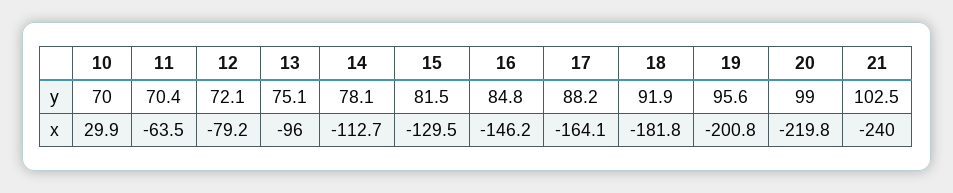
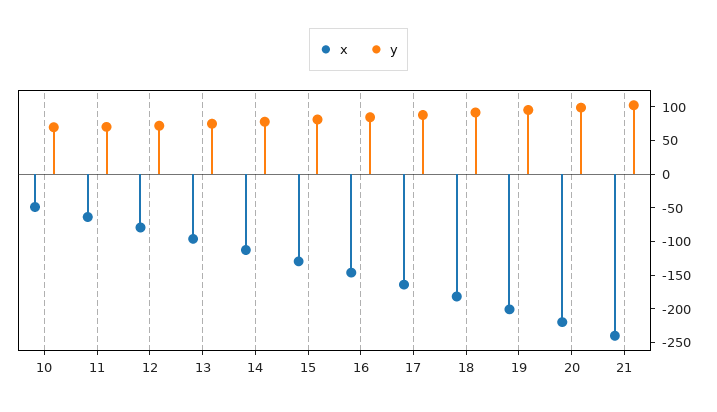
x, 10: 29.9 -> -50

